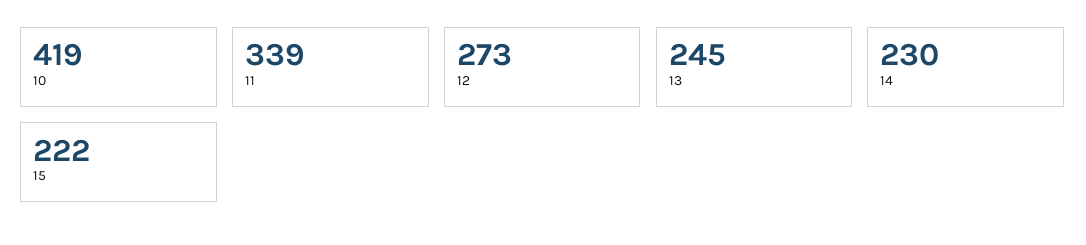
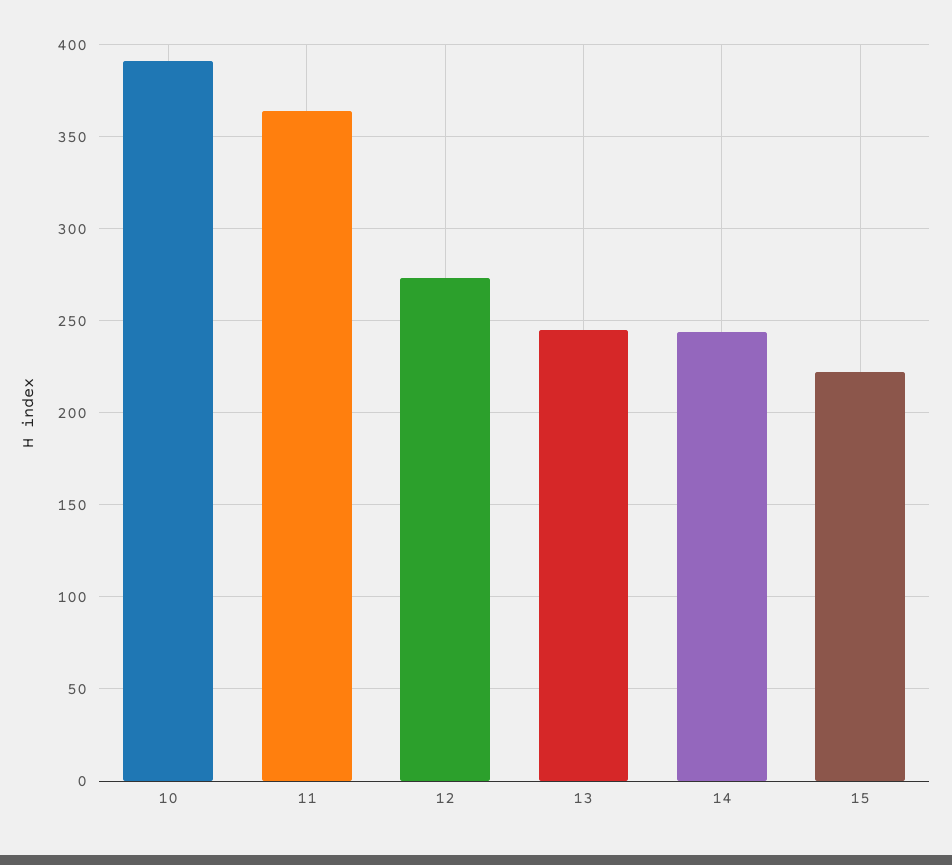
10: 419 -> 390
11: 339 -> 365
14: 230 -> 245

